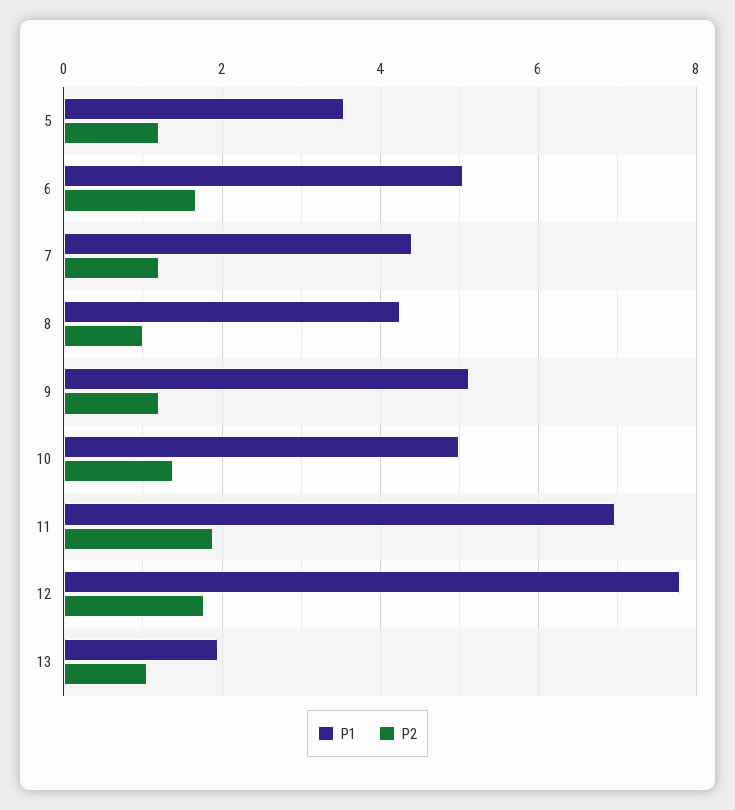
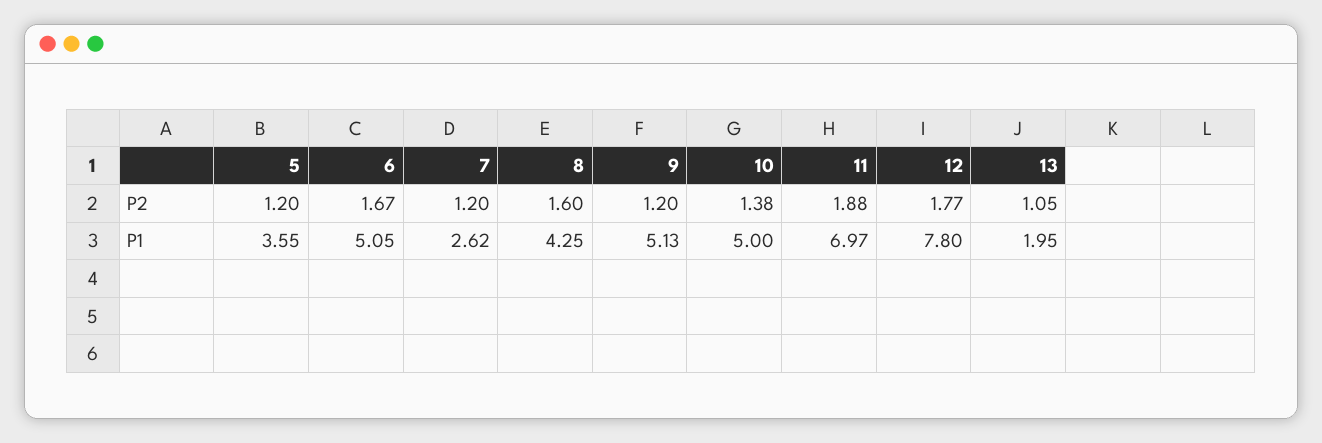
P1, 7: 4.4 -> 2.62
P2, 8: 1 -> 1.6

